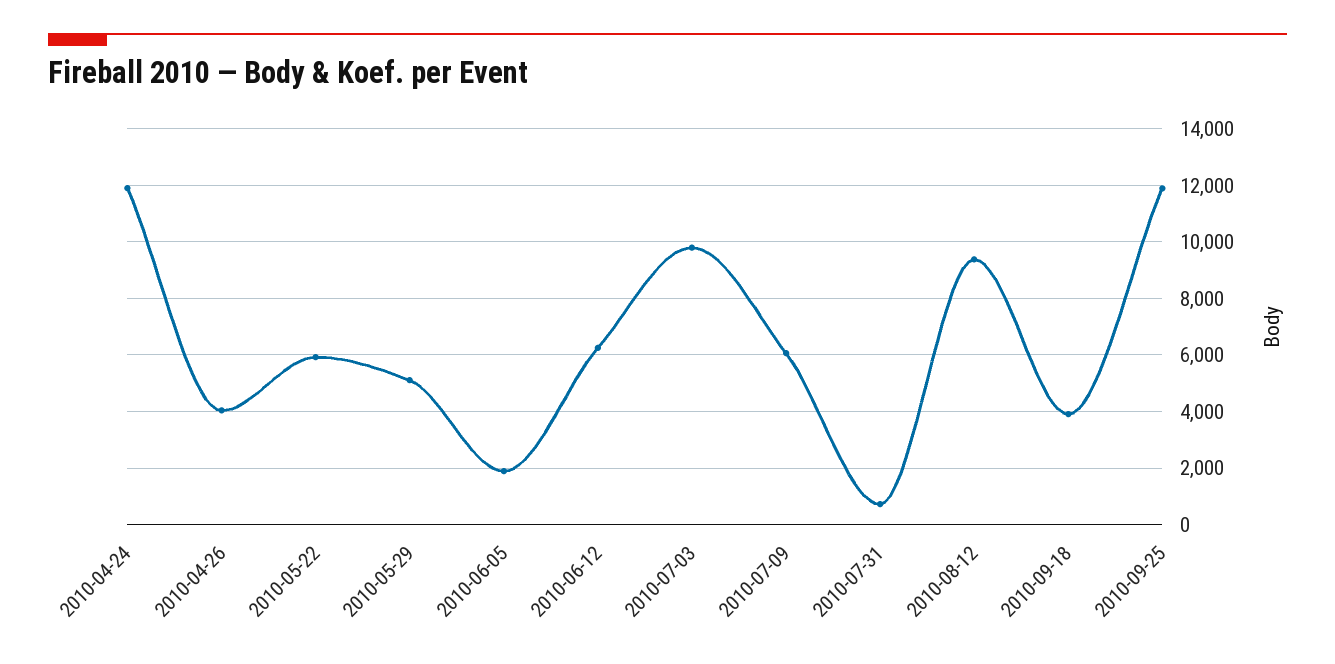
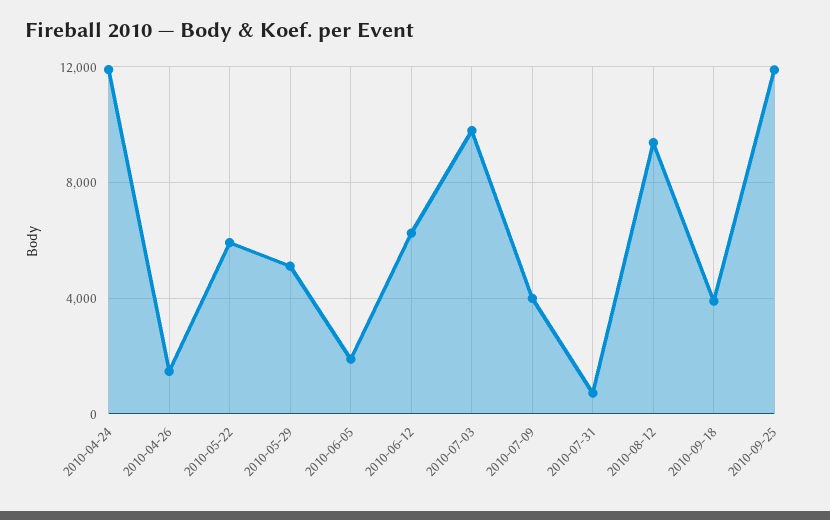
2010-04-26: 4000 -> 1500
2010-07-09: 6000 -> 4000

